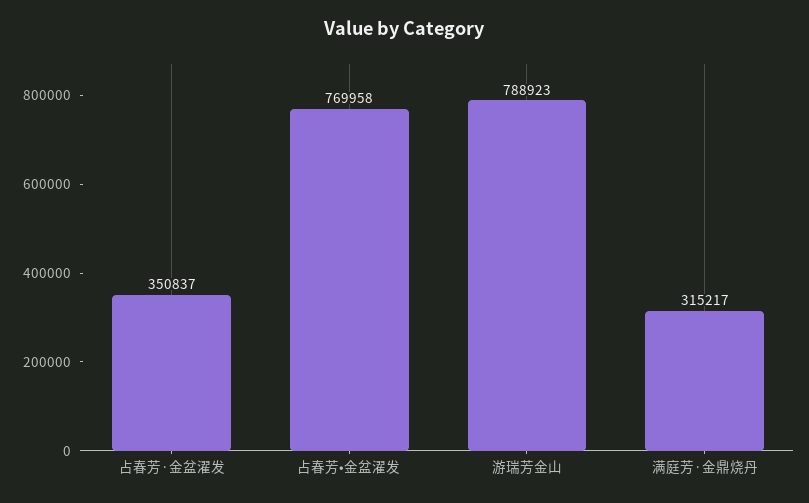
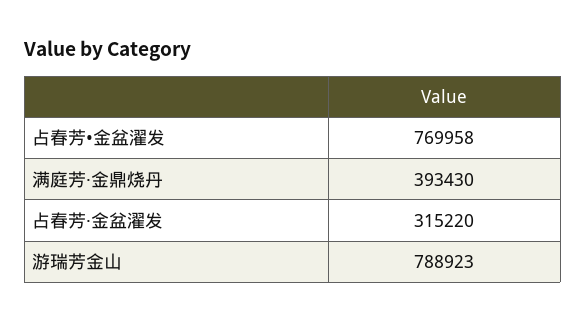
占春芳·金盆濯发: 350837 -> 315220
满庭芳·金鼎烧丹: 315217 -> 393430

